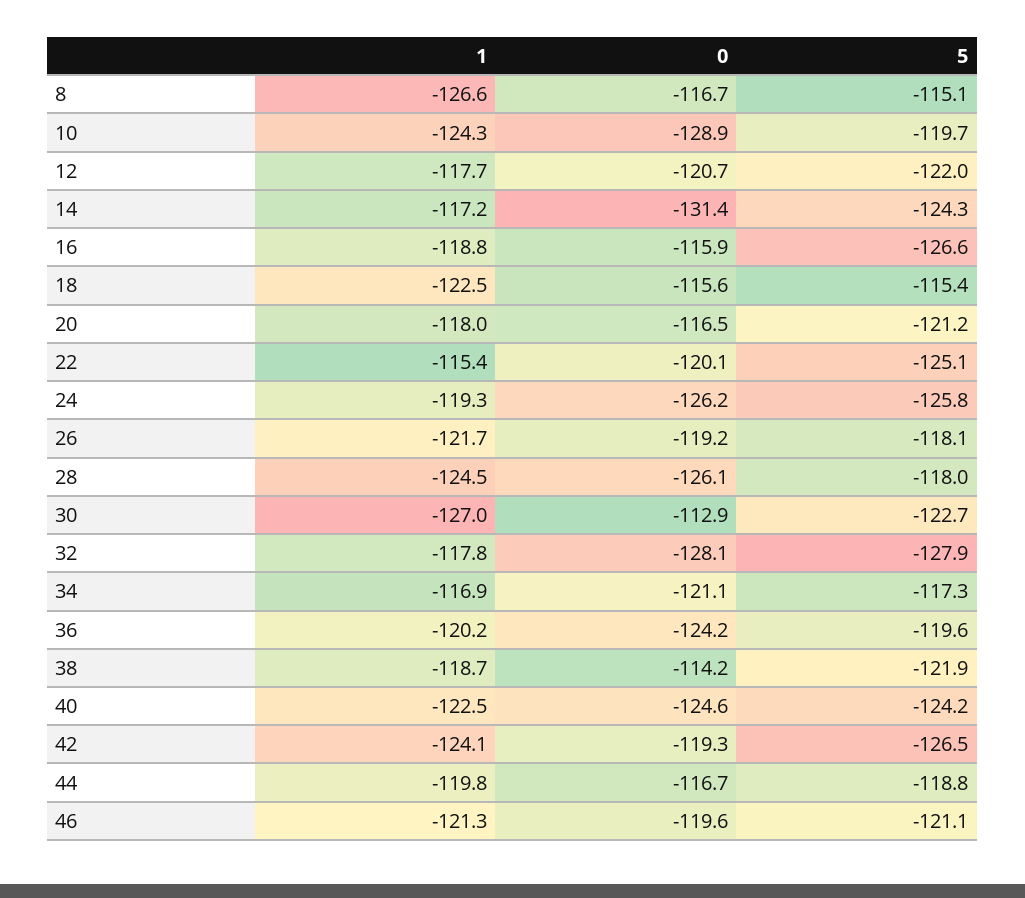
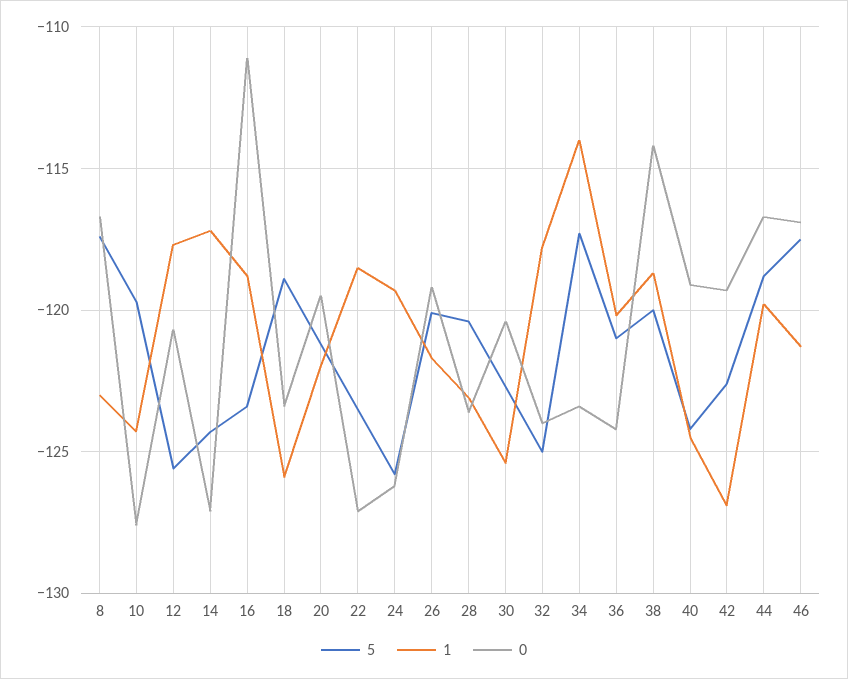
1, 8: -126.6 -> -123
5, 8: -115.1 -> -117.5
0, 10: -128.9 -> -127.5
5, 12: -122 -> -125.5
0, 14: -131.4 -> -127
0, 16: -115.9 -> -111
5, 16: -126.6 -> -123.5
1, 18: -122.5 -> -126
0, 18: -115.6 -> -123.5
5, 18: -115.4 -> -119
1, 20: -118 -> -122
0, 20: -116.5 -> -119.5
1, 22: -115.4 -> -118.5
0, 22: -120.1 -> -127
5, 22: -125.1 -> -123.5
5, 26: -118.1 -> -120
1, 28: -124.5 -> -123
0, 28: -126.1 -> -123.5
5, 28: -118 -> -120.5
1, 30: -127 -> -125.5
0, 30: -112.9 -> -120.5
0, 32: -128.1 -> -124
5, 32: -127.9 -> -125
1, 34: -116.9 -> -114
0, 34: -121.1 -> -123.5
5, 36: -119.6 -> -121
5, 38: -121.9 -> -120
1, 40: -122.5 -> -124.5
0, 40: -124.6 -> -119
1, 42: -124.1 -> -127
5, 42: -126.5 -> -122.5
0, 46: -119.6 -> -117
5, 46: -121.1 -> -117.5

